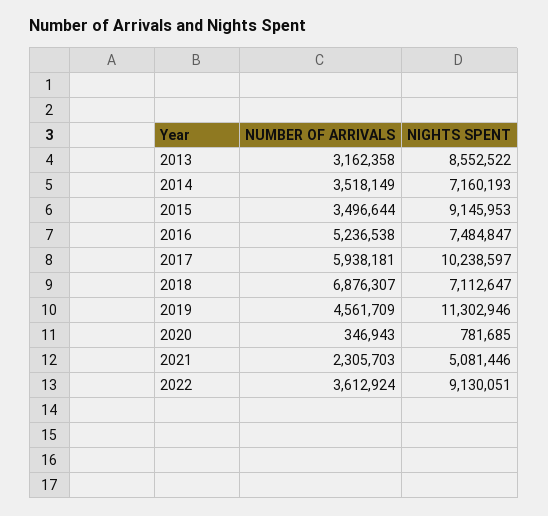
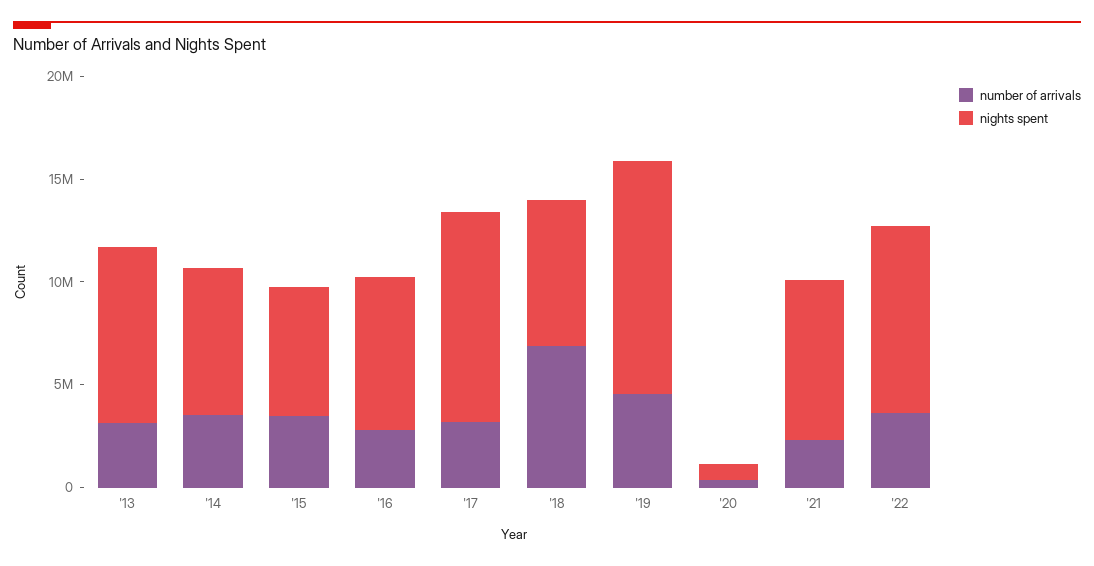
NIGHTS SPENT, 2015: 9145953 -> 6000000
NUMBER OF ARRIVALS, 2016: 5236538 -> 3000000
NUMBER OF ARRIVALS, 2017: 5938181 -> 3000000
NIGHTS SPENT, 2021: 5081446 -> 8000000

